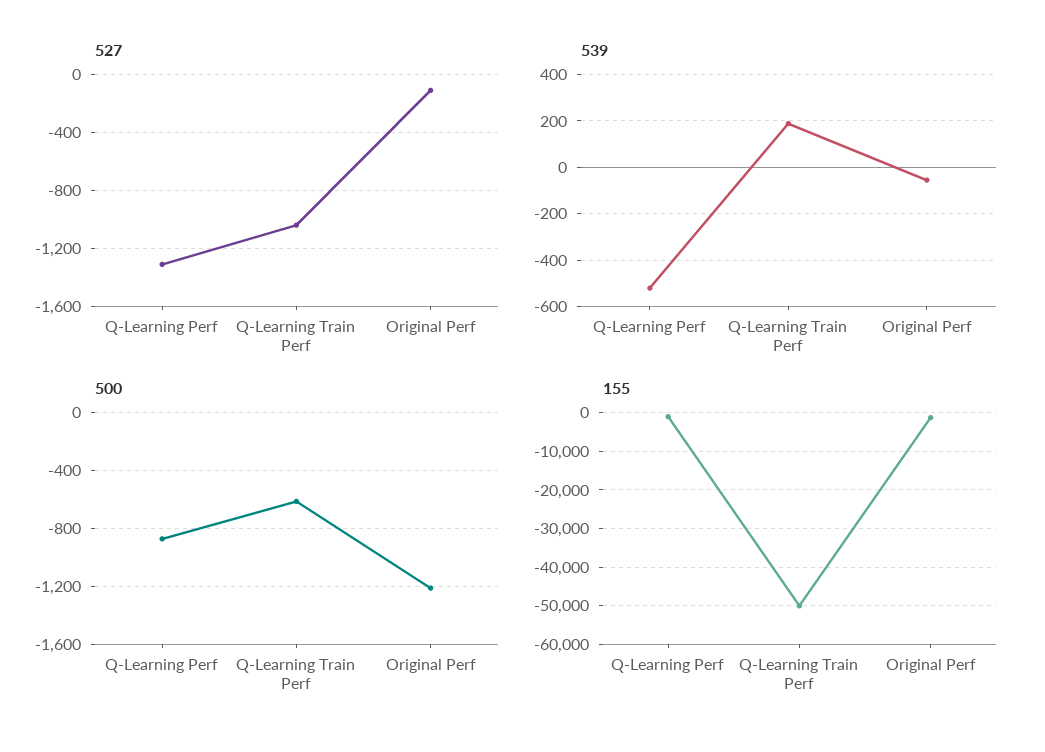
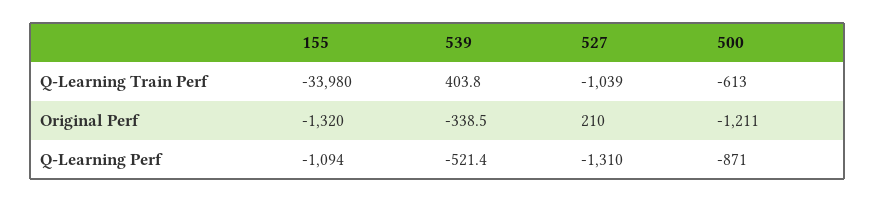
527, Original Perf: -100 -> 210
539, Q-Learning Train Perf: 200 -> 403.8
539, Original Perf: -50 -> -338.5
155, Q-Learning Train Perf: -50000 -> -33980

